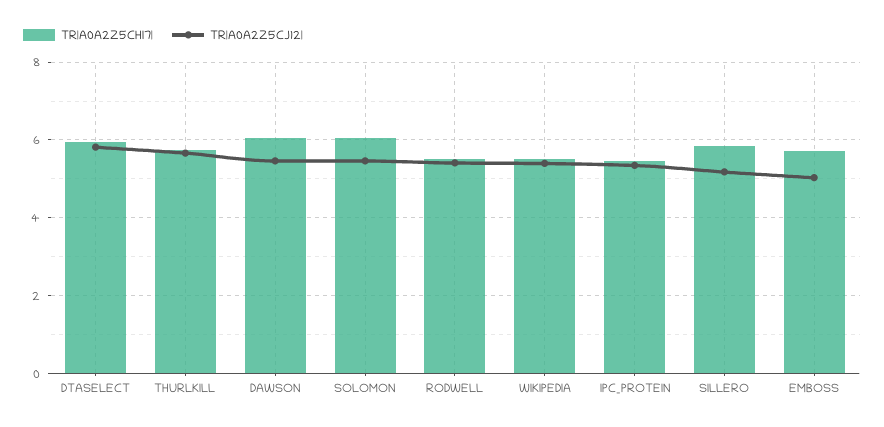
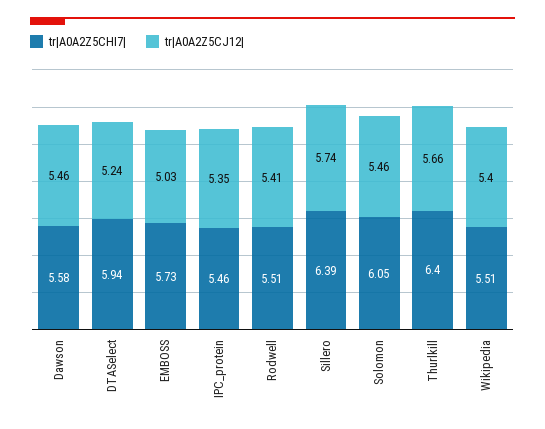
TR|A0A2Z5CJ12|, DTASELECT: 5.8 -> 5.24
TR|A0A2Z5CHI7|, THURLKILL: 5.8 -> 6.4
TR|A0A2Z5CHI7|, DAWSON: 6 -> 5.58
TR|A0A2Z5CHI7|, SILLERO: 5.8 -> 6.39
TR|A0A2Z5CJ12|, SILLERO: 5.2 -> 5.74

